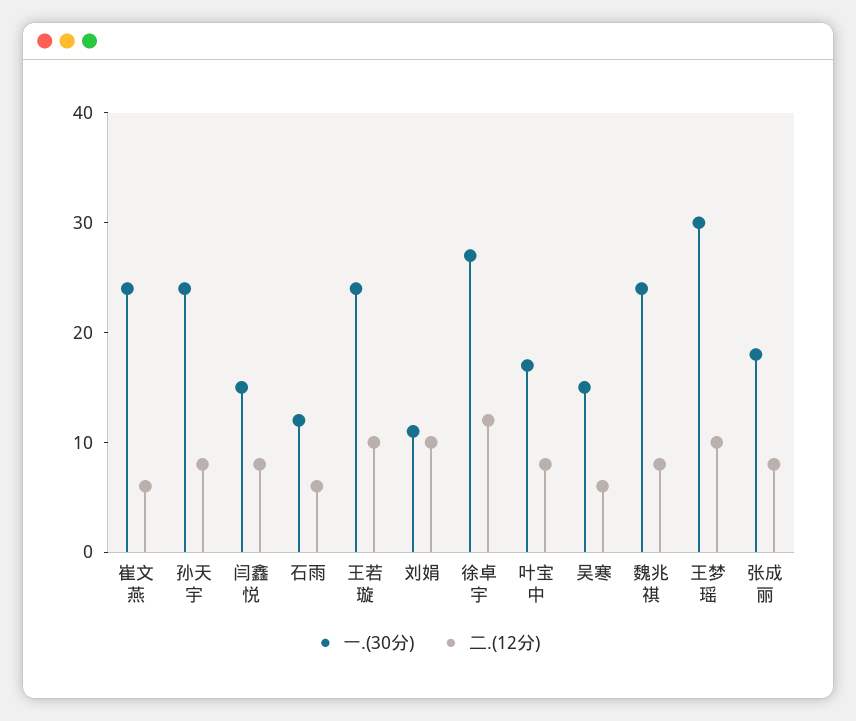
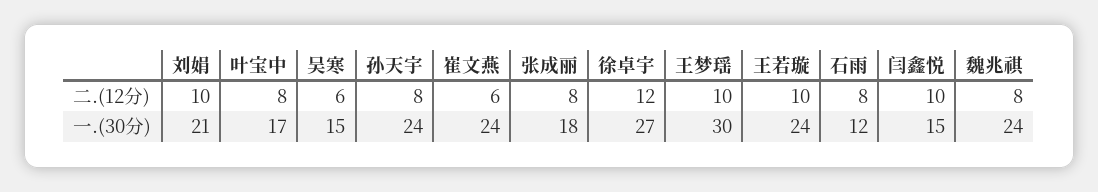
二.(12分), 闫鑫悦: 8 -> 10
二.(12分), 石雨: 6 -> 8
一.(30分), 刘娟: 11 -> 21

